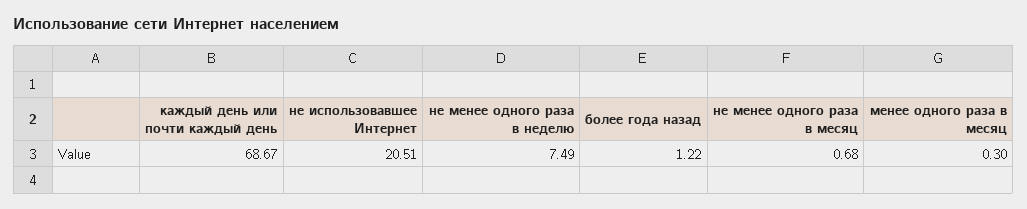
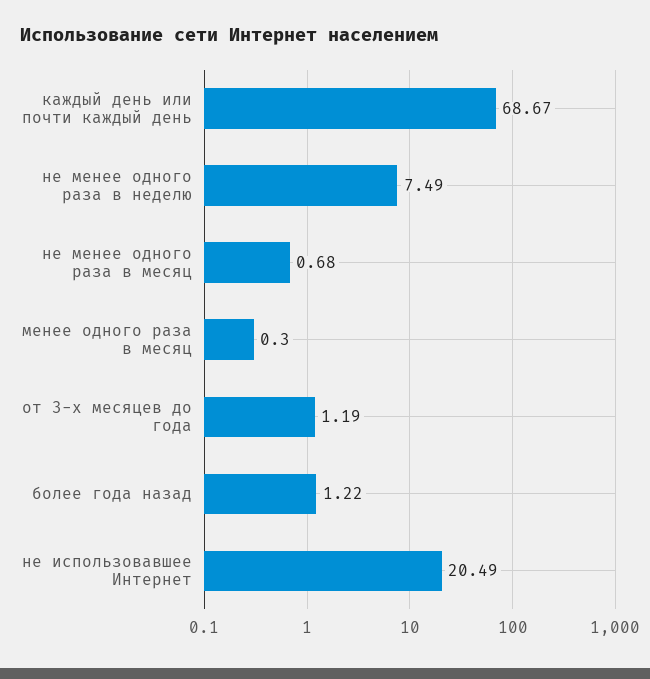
не использовавшее Интернет: 20.51 -> 20.49
от 3-х месяцев до года: none -> 1.19

